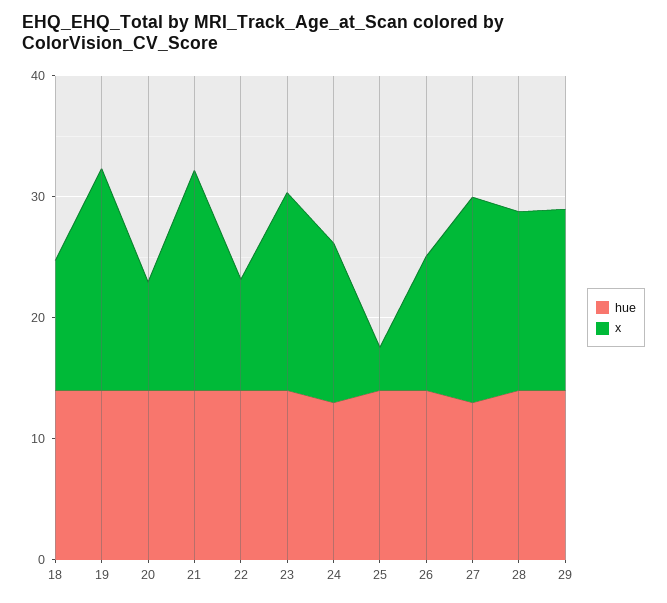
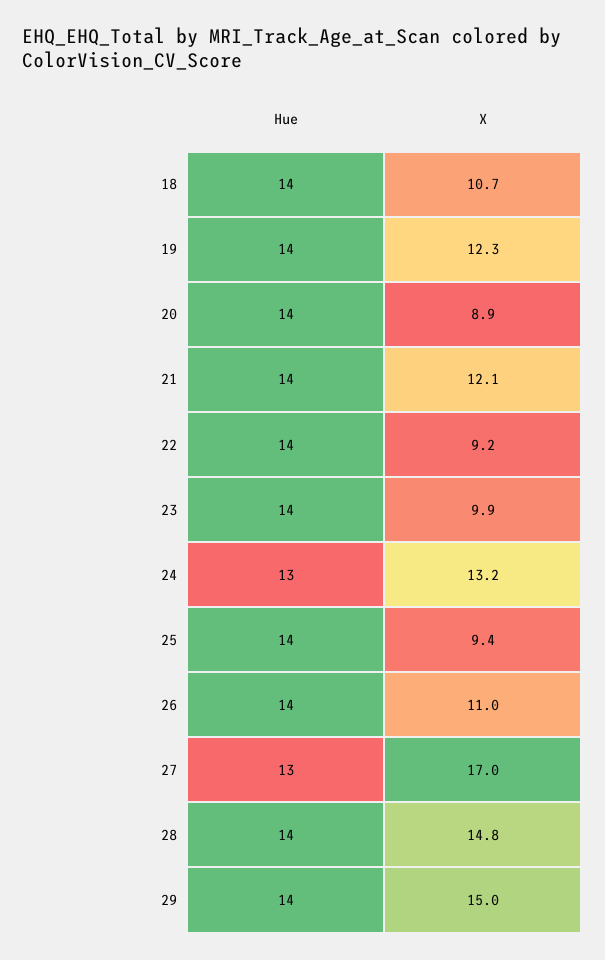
x, 19: 18 -> 12.3
x, 21: 18 -> 12.1
x, 23: 16 -> 9.9
x, 25: 4 -> 9.4

